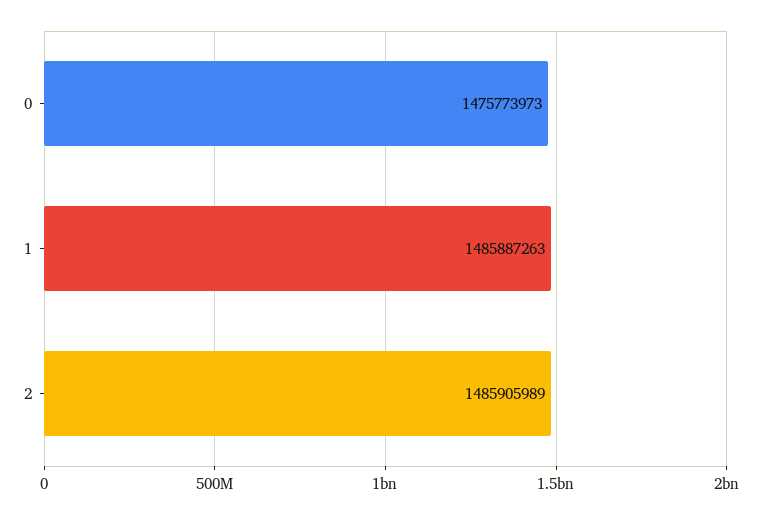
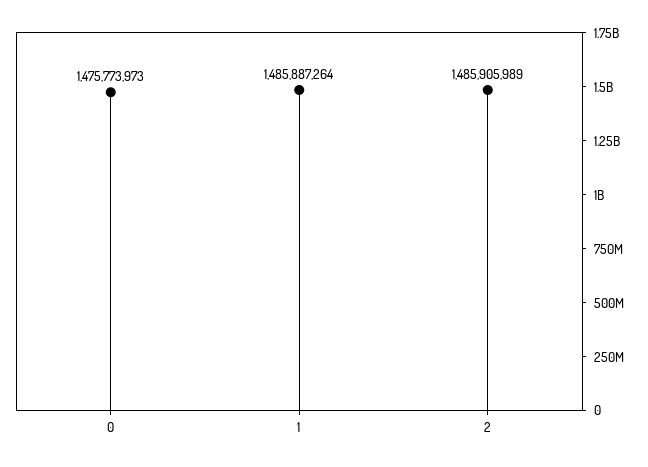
1: 1485887263 -> 1485887264

